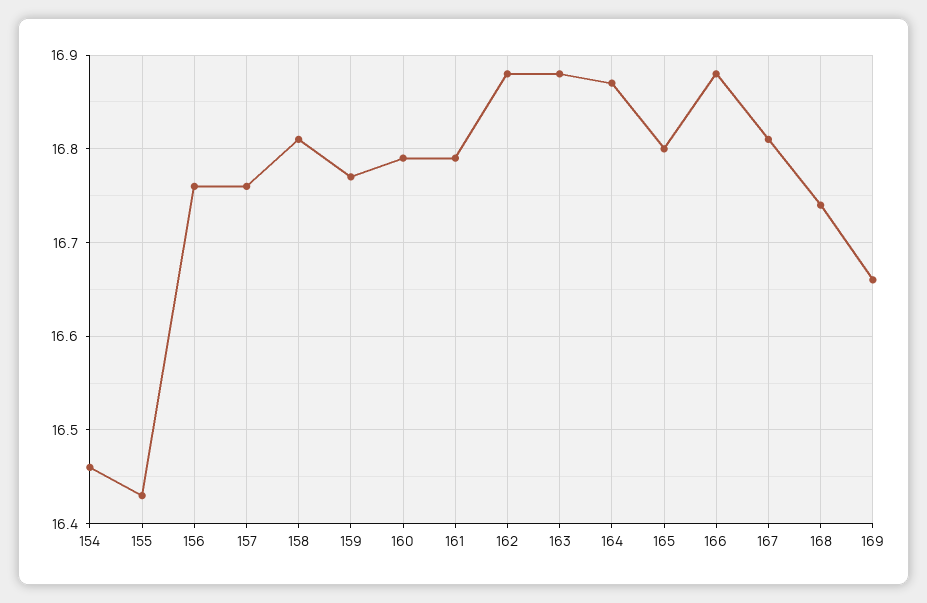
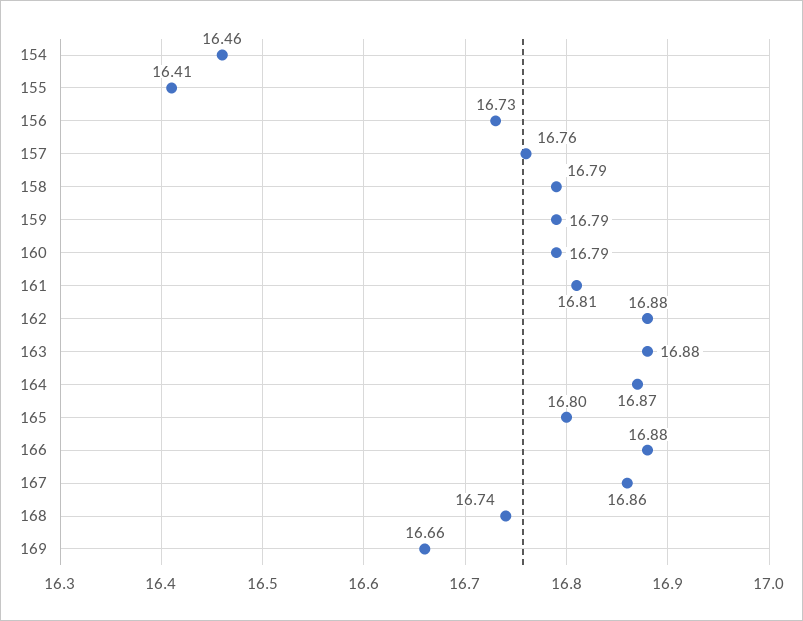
155: 16.43 -> 16.41
156: 16.76 -> 16.73
158: 16.81 -> 16.79
159: 16.77 -> 16.79
161: 16.79 -> 16.81
167: 16.81 -> 16.86

